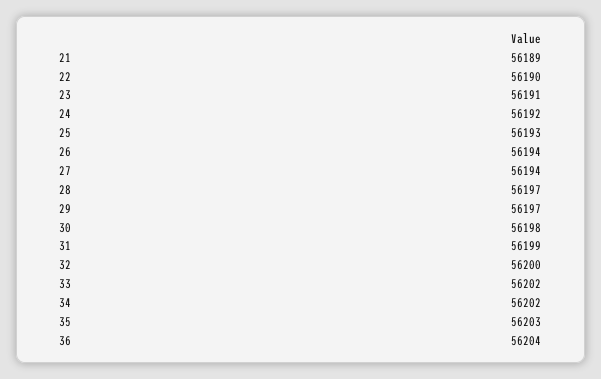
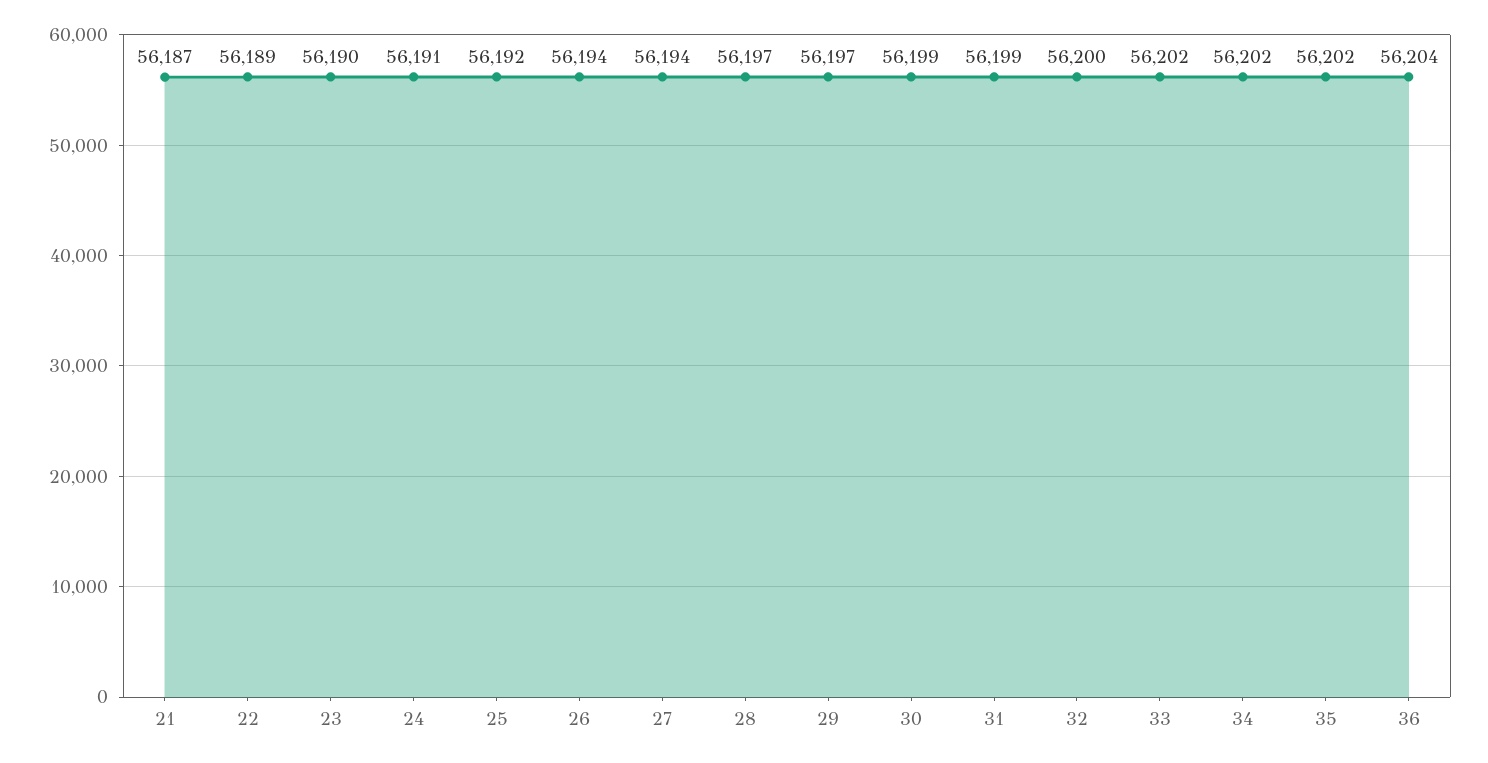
21: 56189 -> 56187
22: 56190 -> 56189
23: 56191 -> 56190
24: 56192 -> 56191
25: 56193 -> 56192
30: 56198 -> 56199
35: 56203 -> 56202

